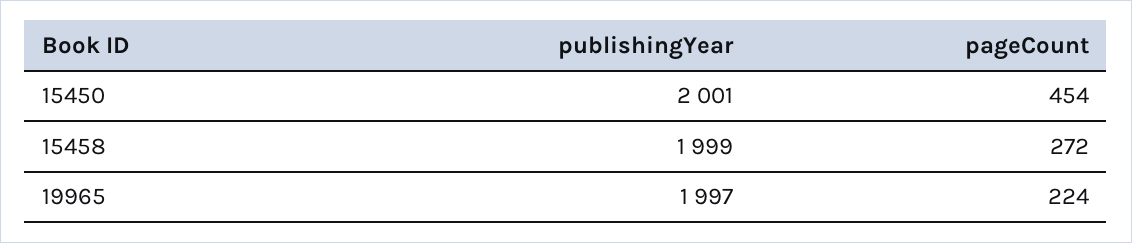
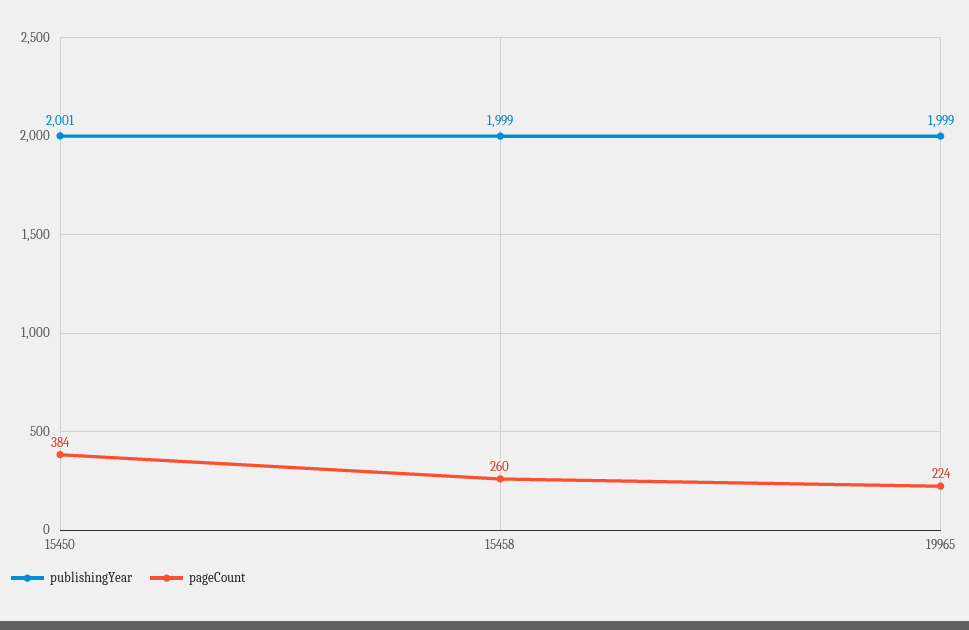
pageCount, 15450: 454 -> 384
pageCount, 15458: 272 -> 260
publishingYear, 19965: 1997 -> 1999

